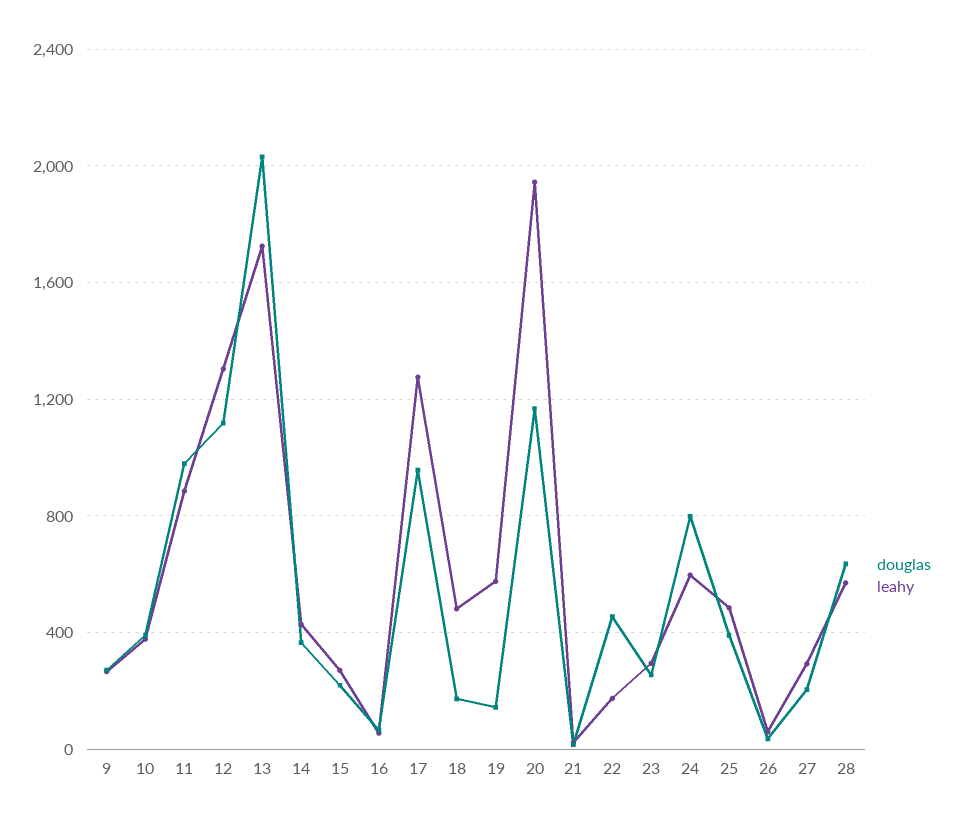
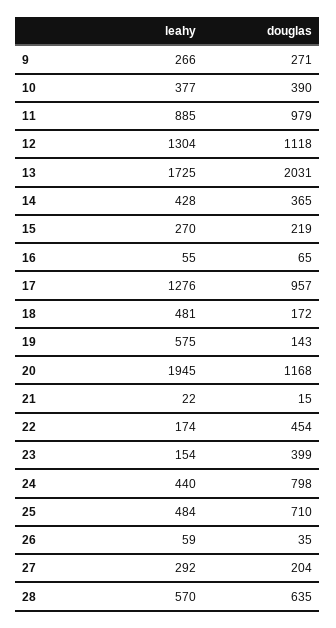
douglas, 23: 250 -> 399
leahy, 23: 300 -> 154
leahy, 24: 600 -> 440
douglas, 25: 400 -> 710

